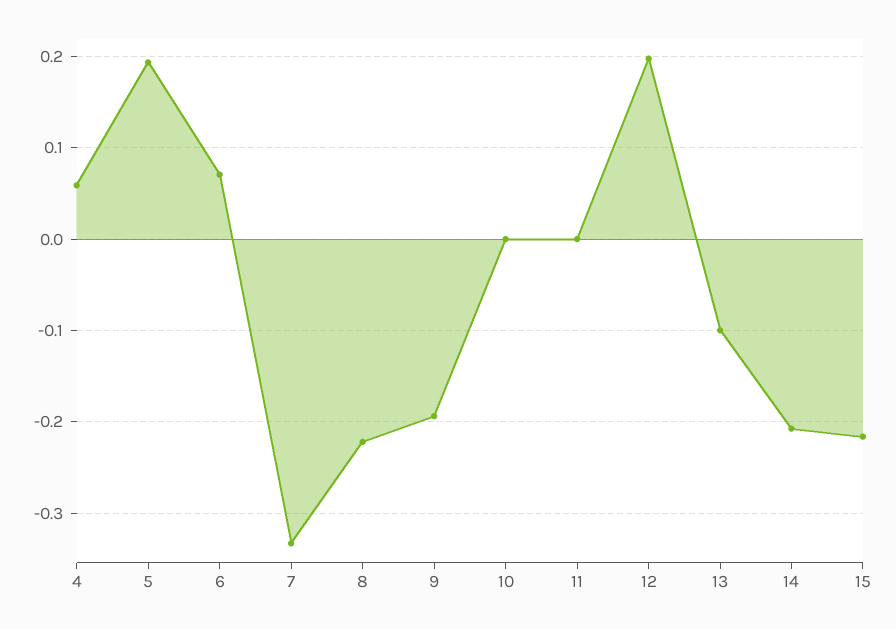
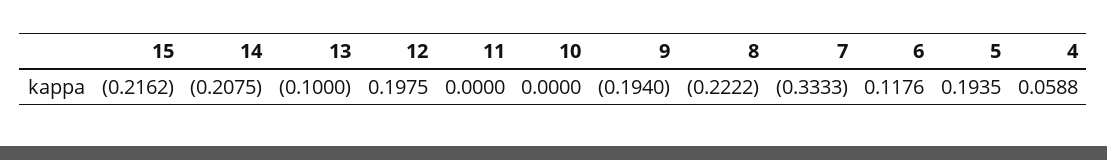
6: 0.07 -> 0.1176

